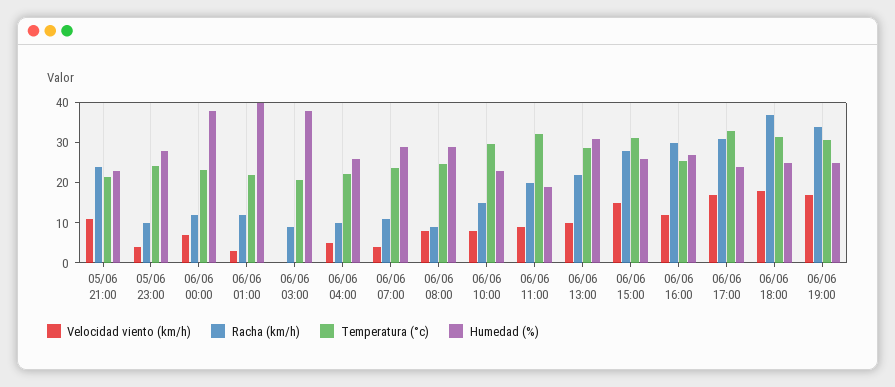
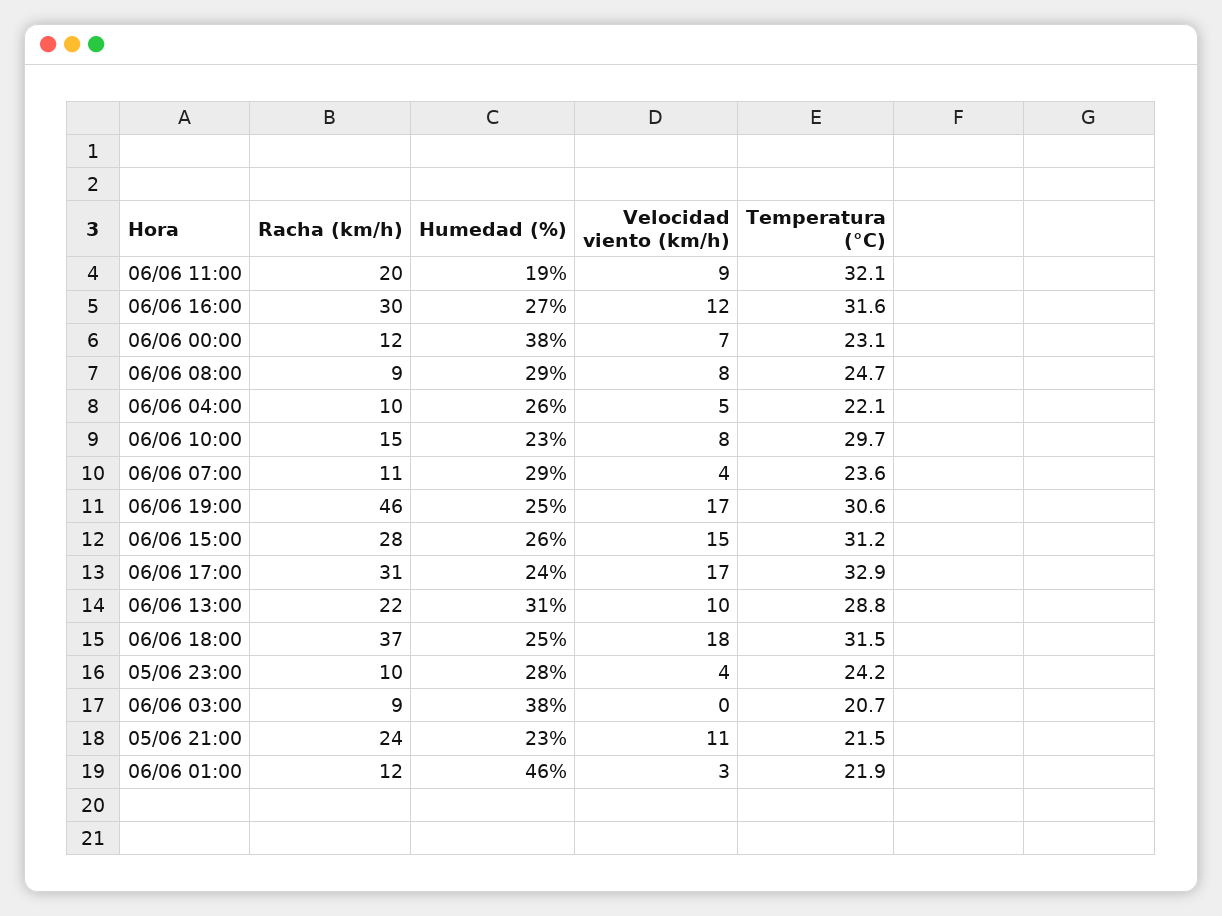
Humedad (%), 06/06 01:00: 40 -> 46
Temperatura (°c), 06/06 16:00: 26 -> 31.6
Racha (km/h), 06/06 19:00: 34 -> 46

